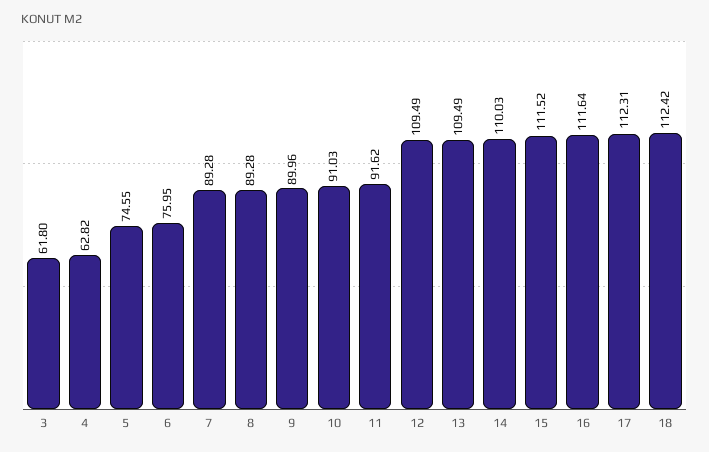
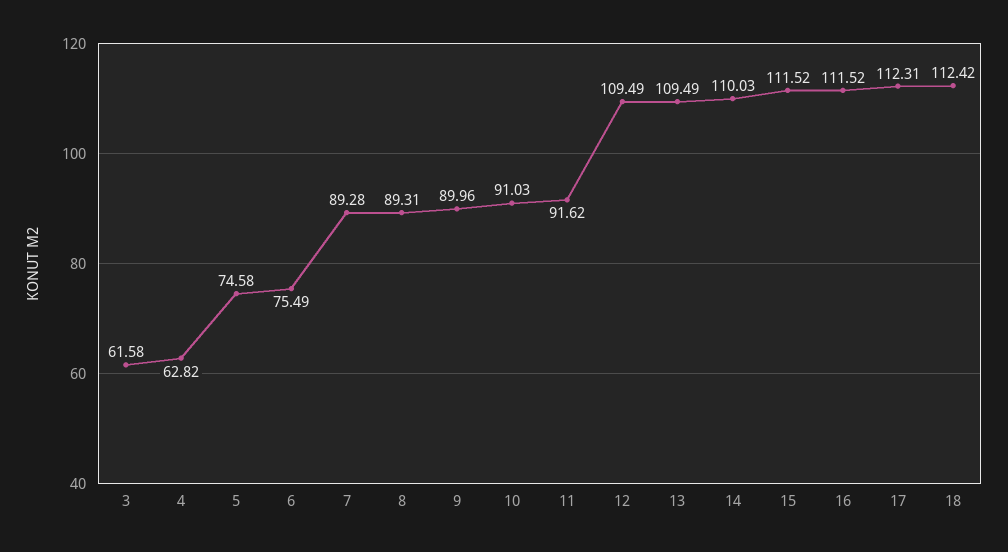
3: 61.8 -> 61.58
5: 74.55 -> 74.58
6: 75.95 -> 75.49
8: 89.28 -> 89.31
16: 111.64 -> 111.52

